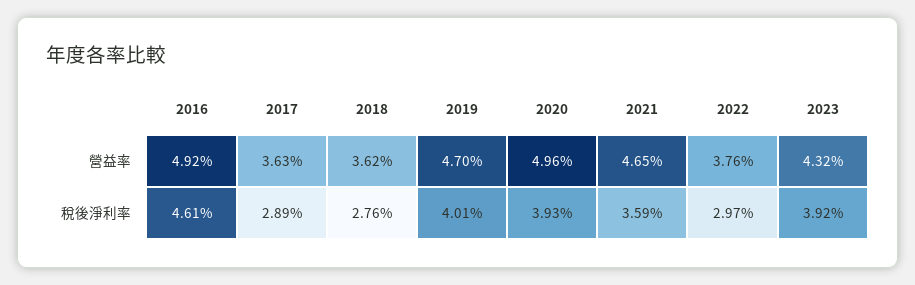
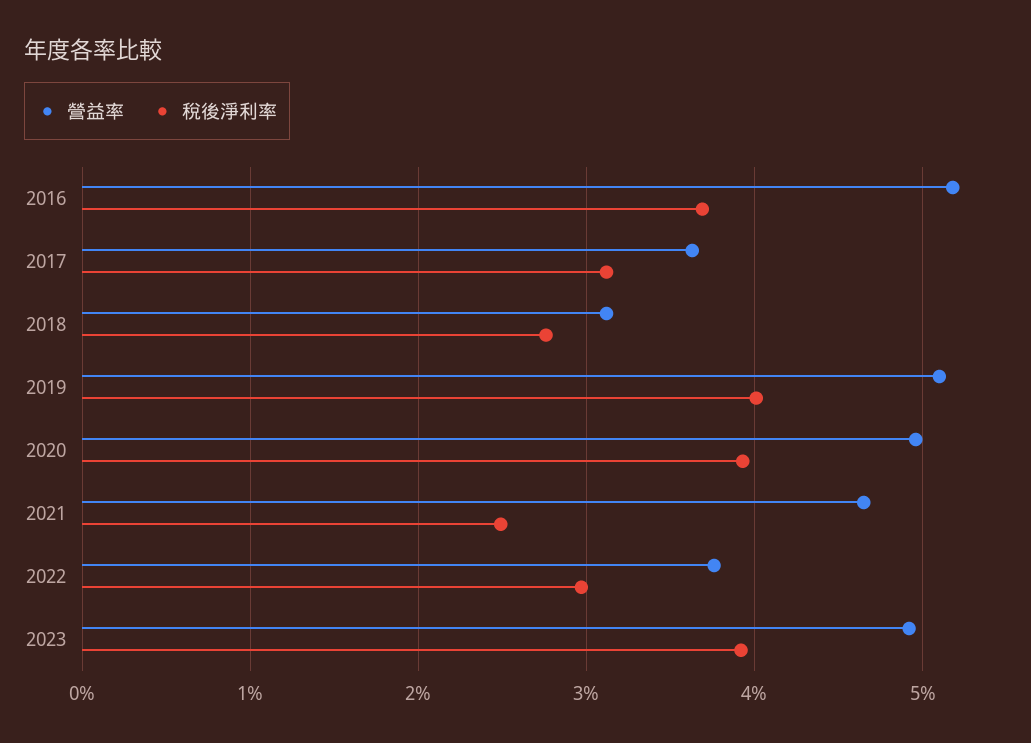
營益率, 2016: 4.92 -> 5.2
營益率, 2018: 3.62 -> 3.1
營益率, 2019: 4.7 -> 5.1
營益率, 2023: 4.32 -> 4.9
稅後淨利率, 2016: 4.61 -> 3.7
稅後淨利率, 2017: 2.89 -> 3.1
稅後淨利率, 2021: 3.59 -> 2.5

